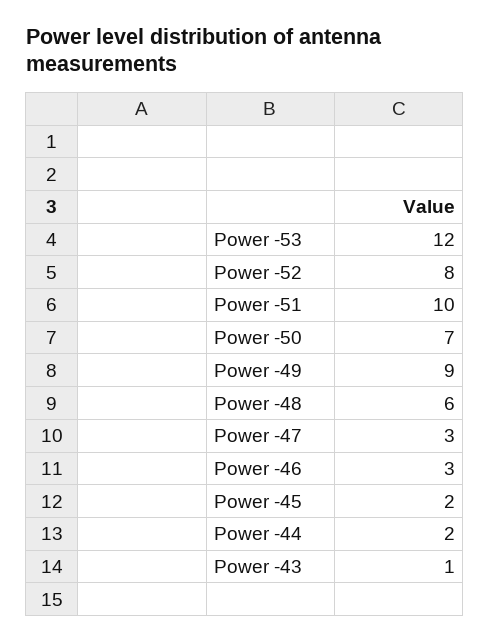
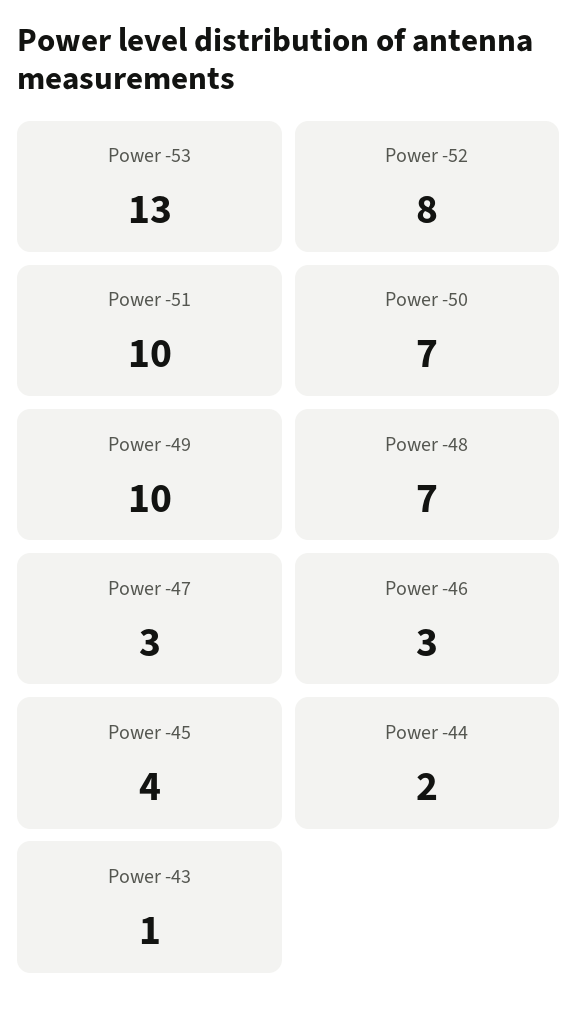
Power -53: 12 -> 13
Power -49: 9 -> 10
Power -48: 6 -> 7
Power -45: 2 -> 4

